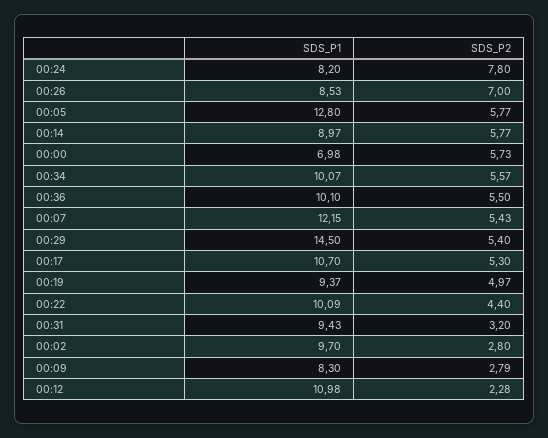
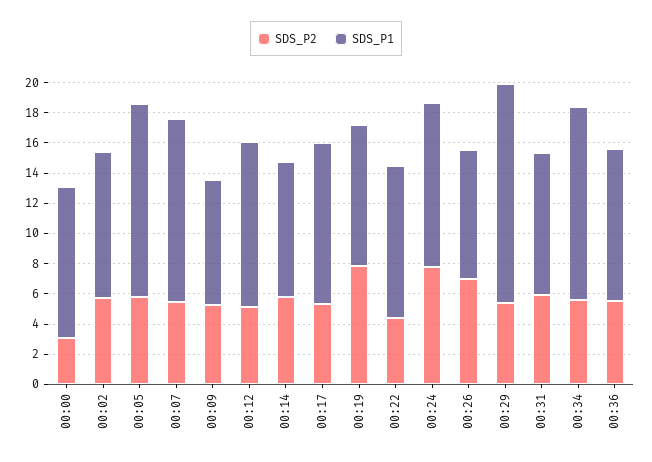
SDS_P1, 00:24: 8.2 -> 11
SDS_P1, 00:00: 6.98 -> 10
SDS_P2, 00:00: 5.73 -> 3
SDS_P1, 00:34: 10.07 -> 13
SDS_P2, 00:19: 4.97 -> 8
SDS_P2, 00:31: 3.2 -> 6
SDS_P2, 00:02: 2.8 -> 6
SDS_P2, 00:09: 2.79 -> 5
SDS_P2, 00:12: 2.28 -> 5

